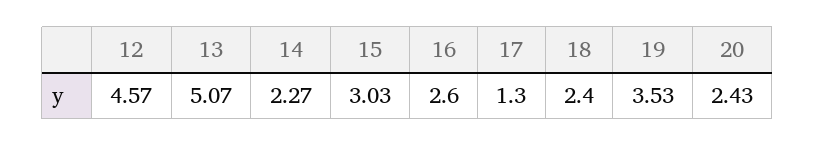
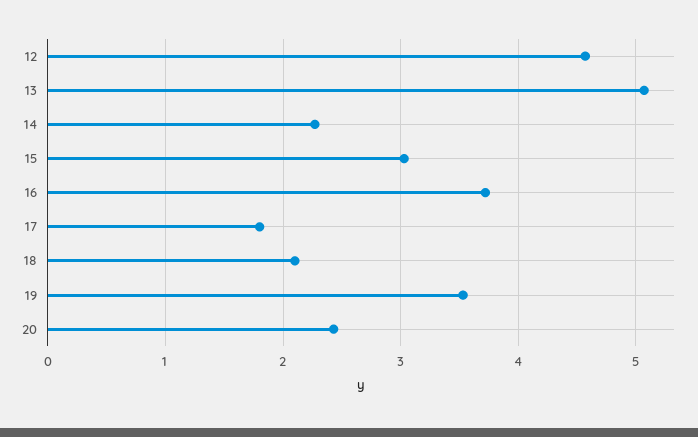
16: 2.6 -> 3.7
17: 1.3 -> 1.8
18: 2.4 -> 2.1

